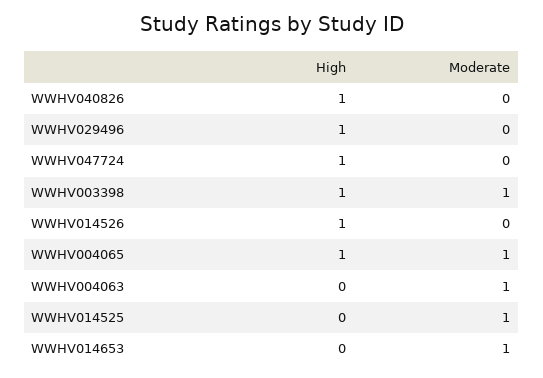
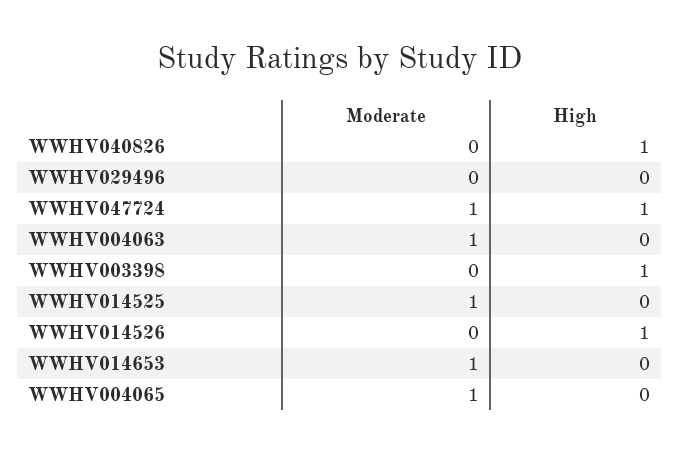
High, WWHV029496: 1 -> 0
Moderate, WWHV047724: 0 -> 1
Moderate, WWHV003398: 1 -> 0
High, WWHV004065: 1 -> 0

